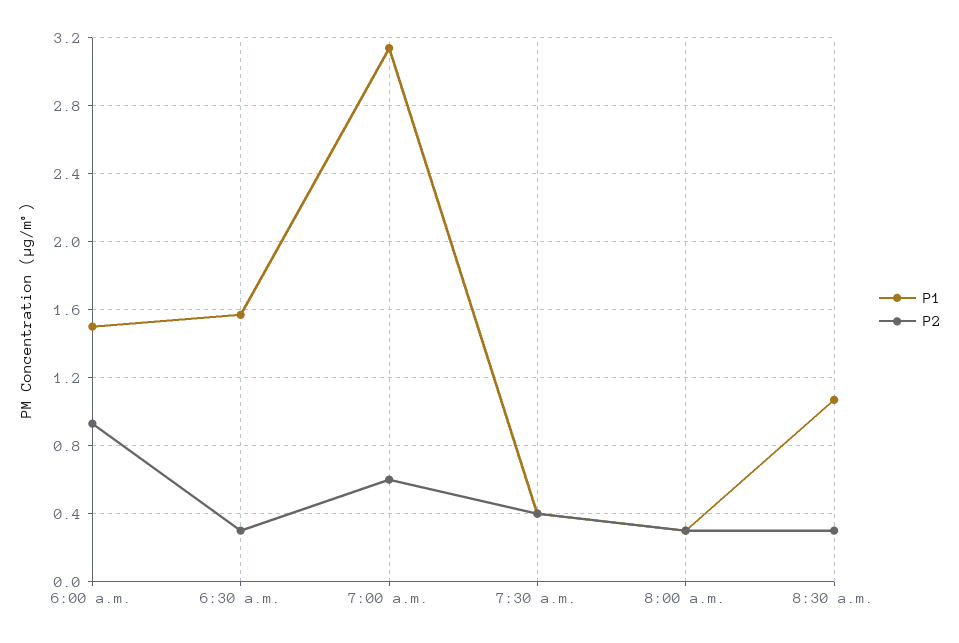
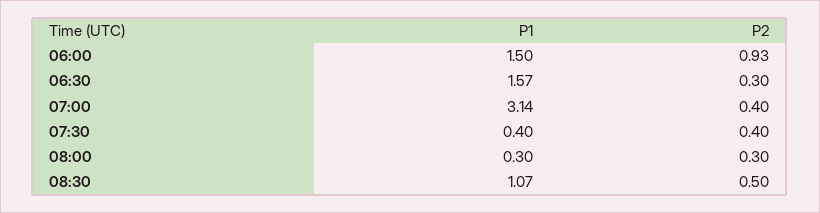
P2, 7:00 a.m.: 0.6 -> 0.4
P2, 8:30 a.m.: 0.3 -> 0.5

